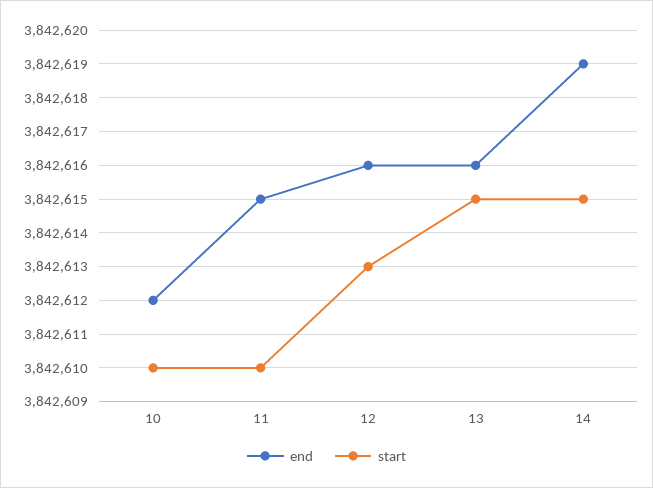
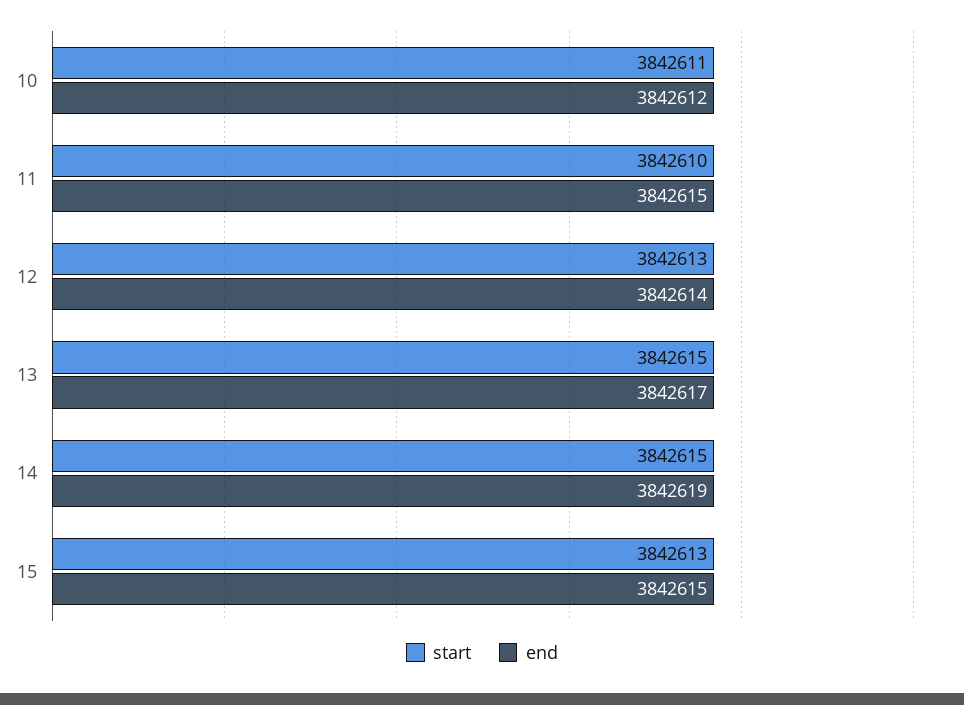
start, 10: 3842610 -> 3842611
end, 12: 3842616 -> 3842614
end, 13: 3842616 -> 3842617
start, 15: none -> 3842613
end, 15: none -> 3842615

